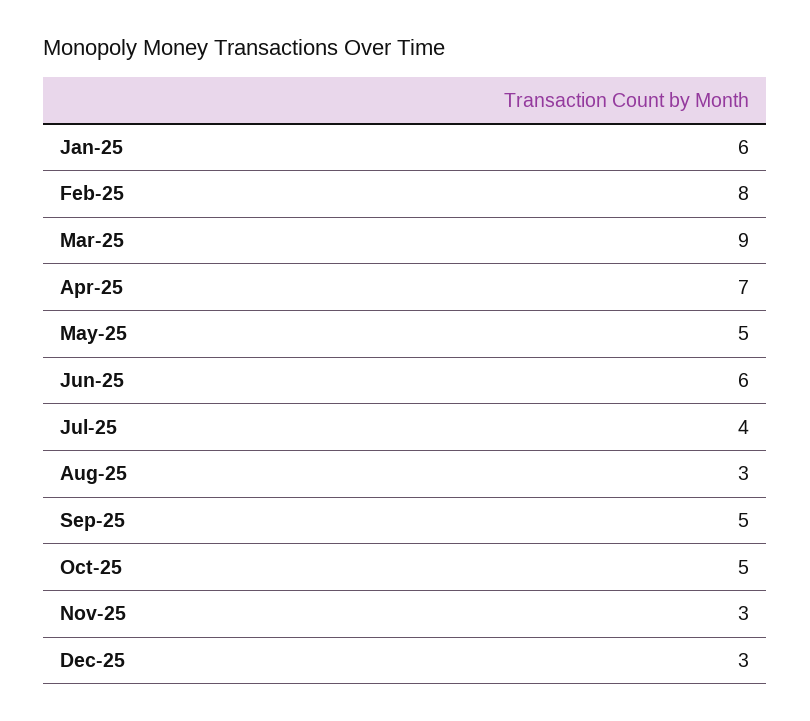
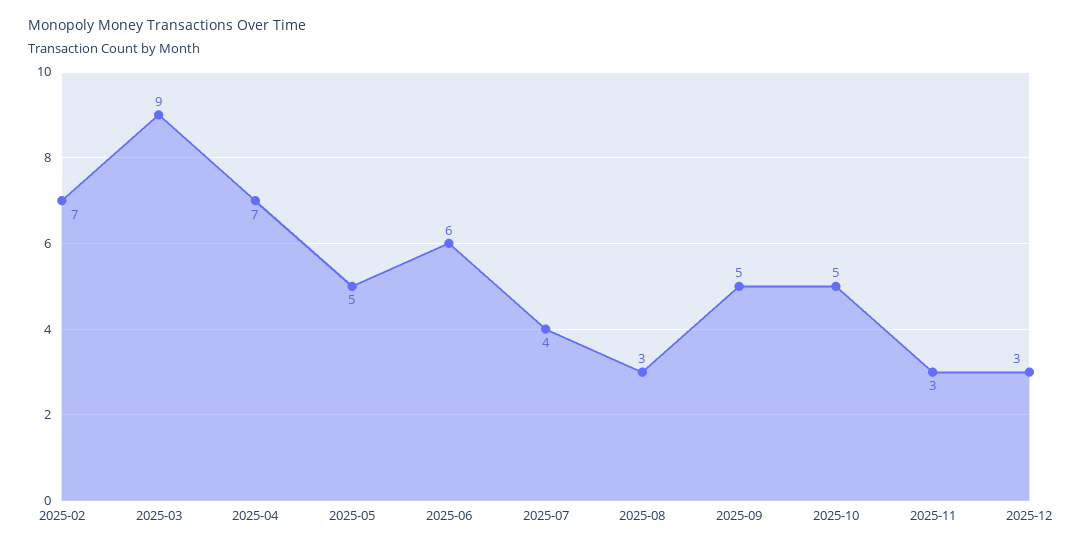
Jan-25: 6 -> none
Feb-25: 8 -> 7

